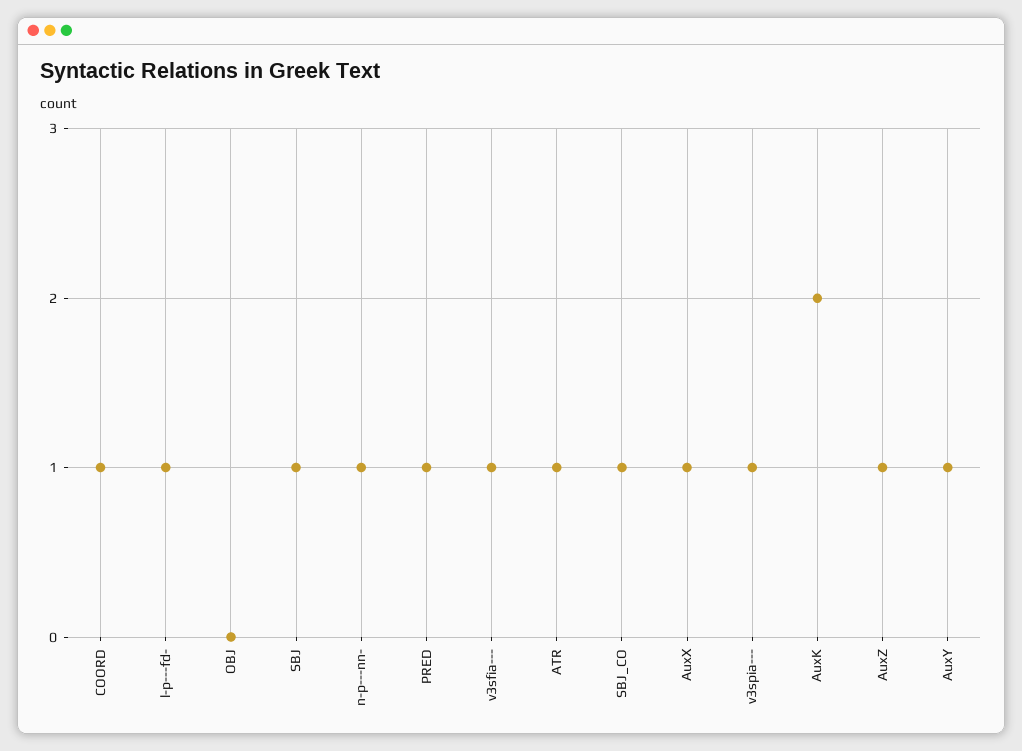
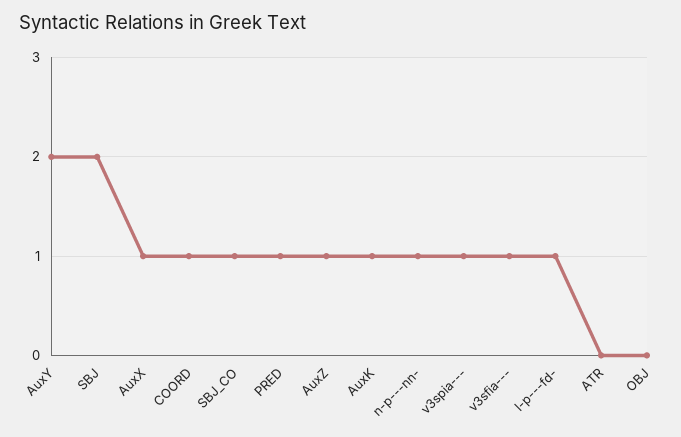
SBJ: 1 -> 2
ATR: 1 -> 0
AuxK: 2 -> 1
AuxY: 1 -> 2

